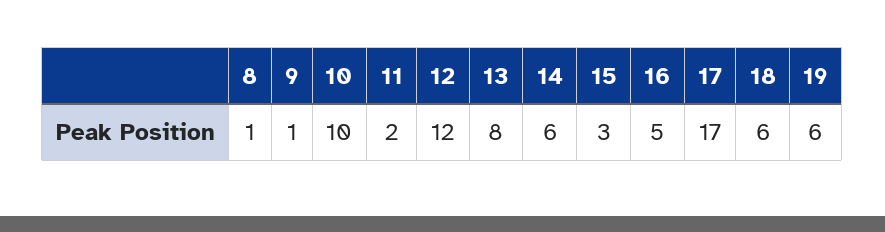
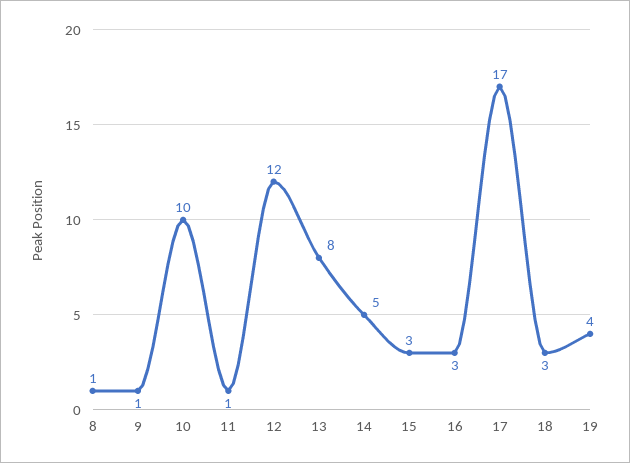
11: 2 -> 1
14: 6 -> 5
16: 5 -> 3
18: 6 -> 3
19: 6 -> 4

